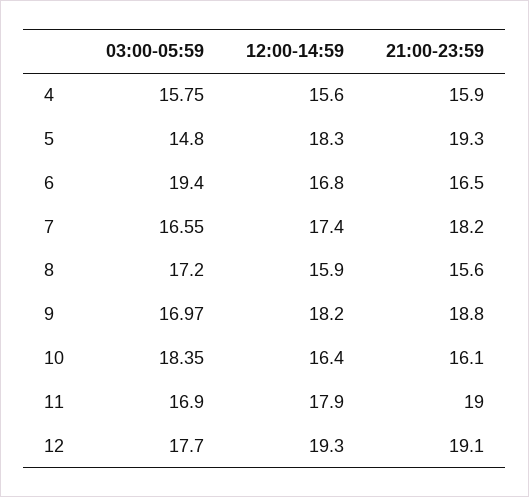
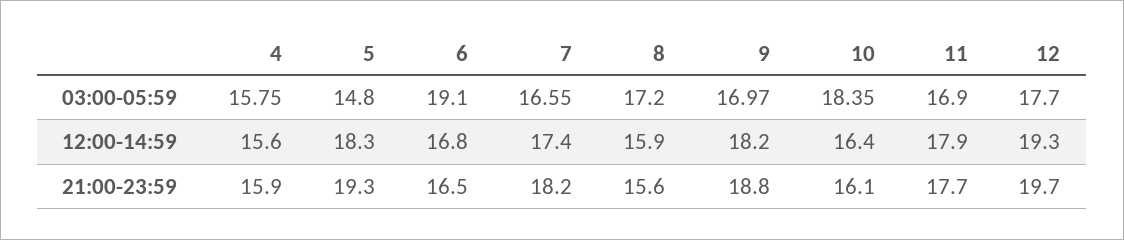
03:00-05:59, 6: 19.4 -> 19.1
21:00-23:59, 11: 19 -> 17.7
21:00-23:59, 12: 19.1 -> 19.7

